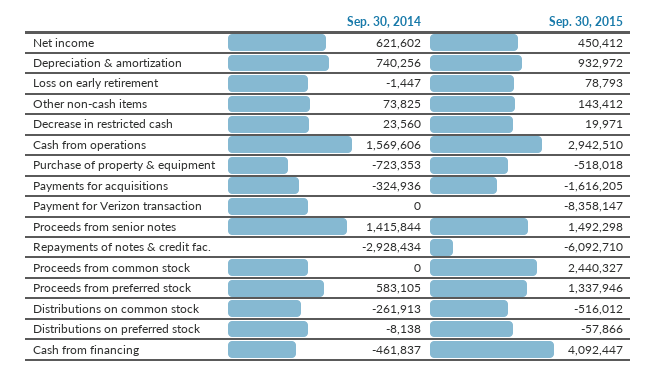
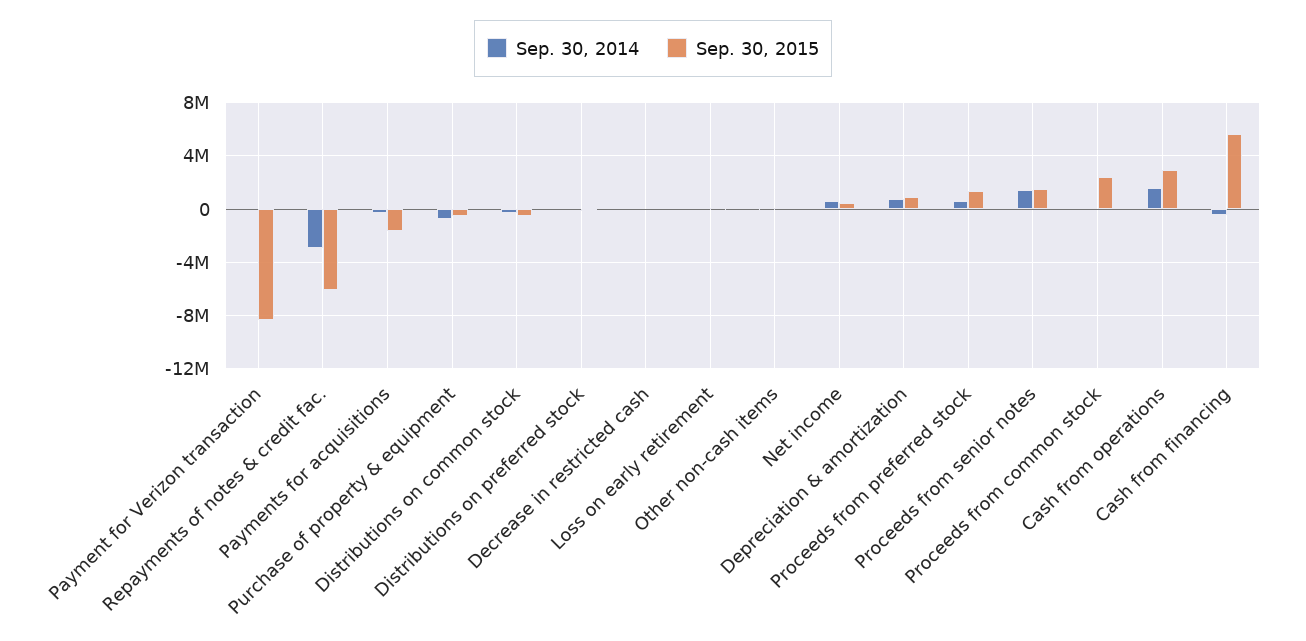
Sep. 30, 2015, Cash from financing: 4092447 -> 5500000

